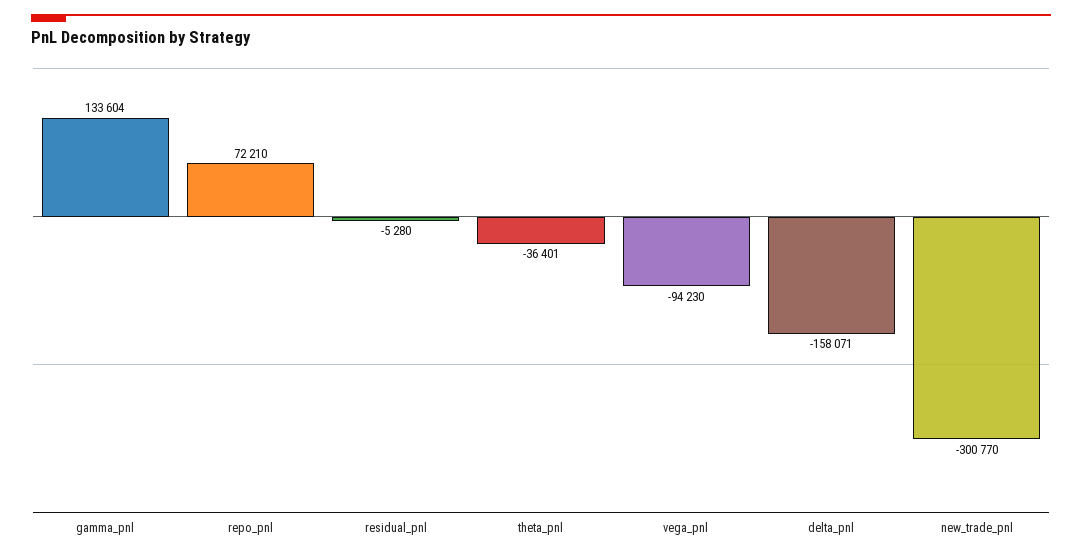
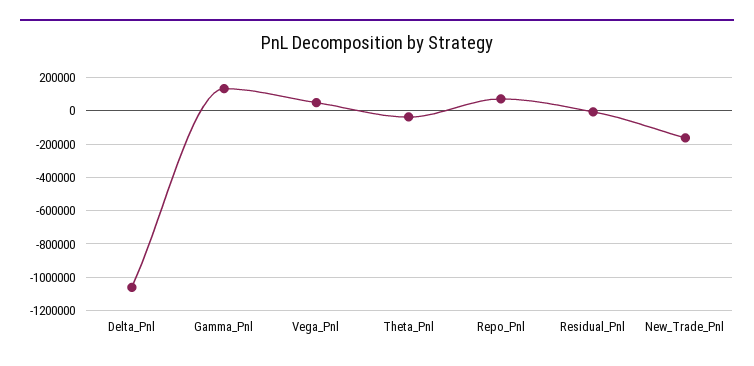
vega_pnl: -94230 -> 50000
delta_pnl: -158071 -> -1050000
new_trade_pnl: -300770 -> -150000

